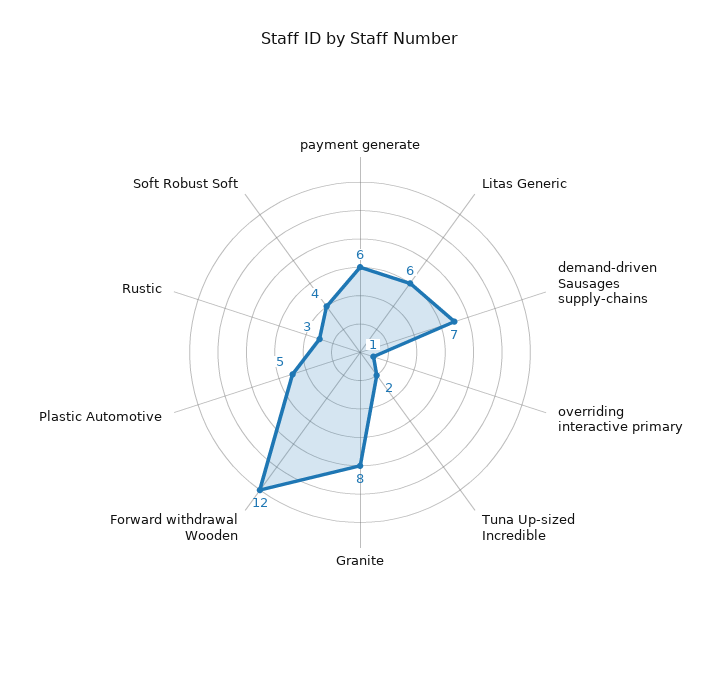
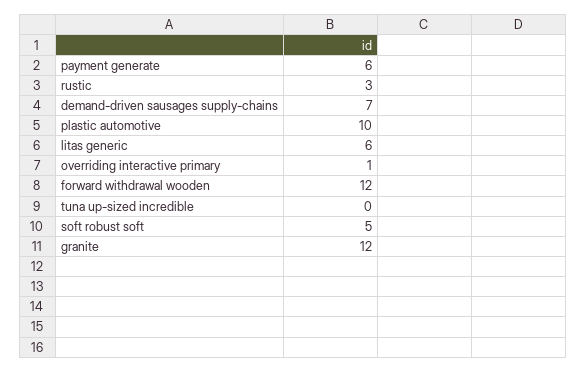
Tuna Up-sized Incredible: 2 -> 0
Granite: 8 -> 12
Plastic Automotive: 5 -> 10
Soft Robust Soft: 4 -> 5

